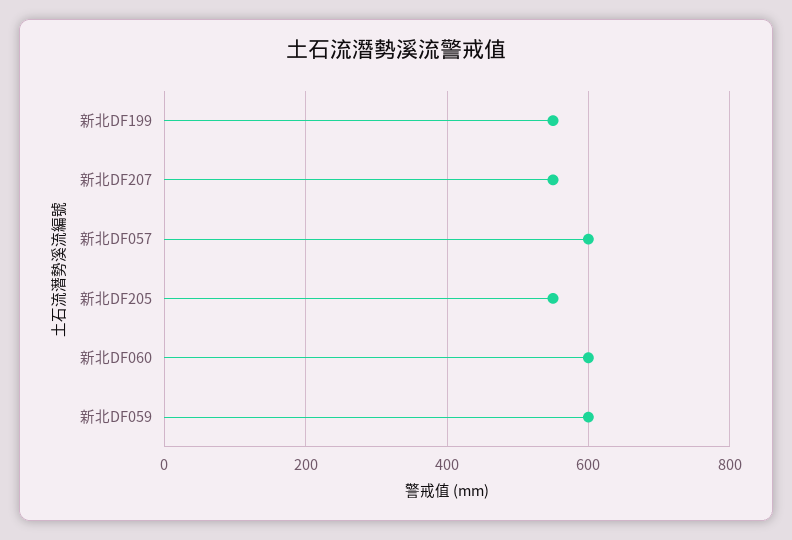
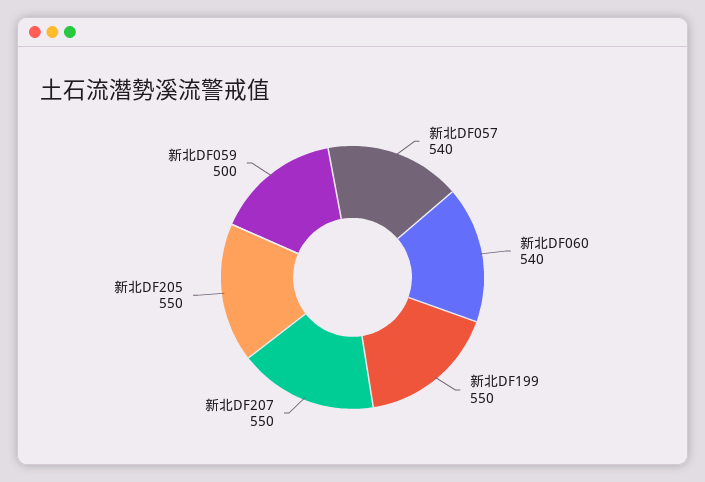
新北DF057: 600 -> 540
新北DF060: 600 -> 540
新北DF059: 600 -> 500

